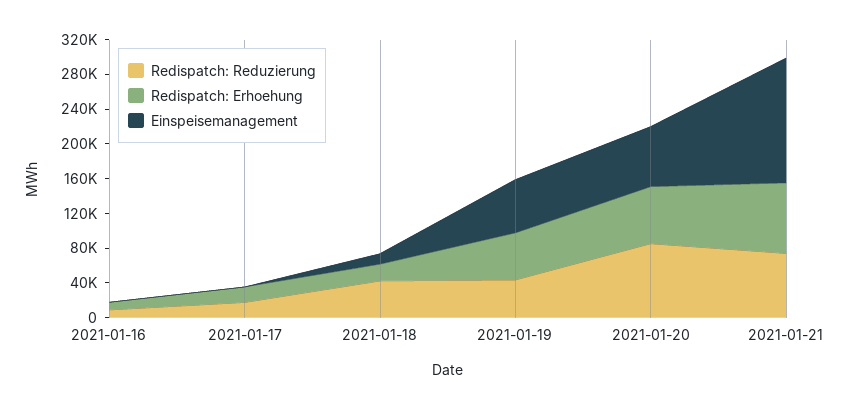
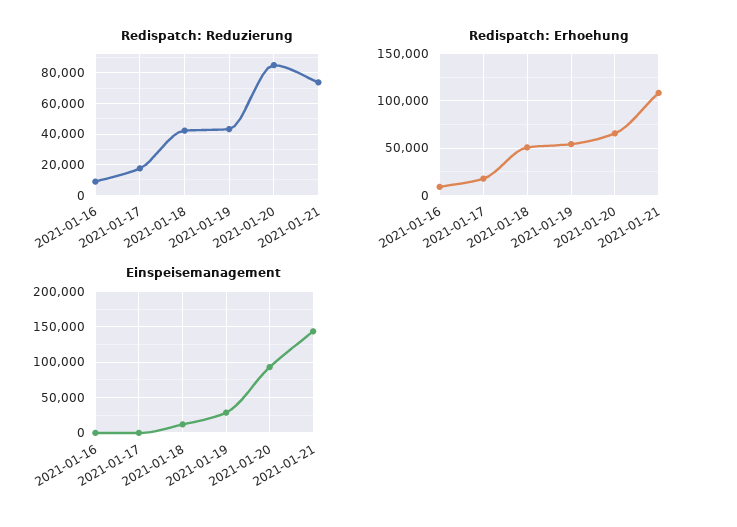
Redispatch: Erhoehung, 2021-01-18: 20000 -> 50000
Einspeisemanagement, 2021-01-19: 60000 -> 30000
Einspeisemanagement, 2021-01-20: 70000 -> 90000
Redispatch: Erhoehung, 2021-01-21: 80000 -> 110000

